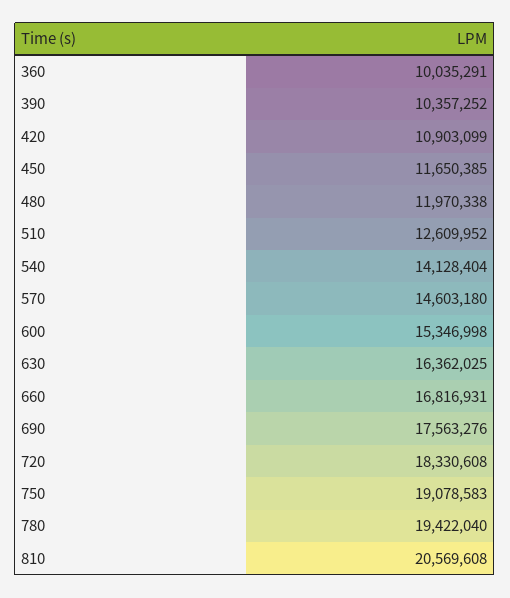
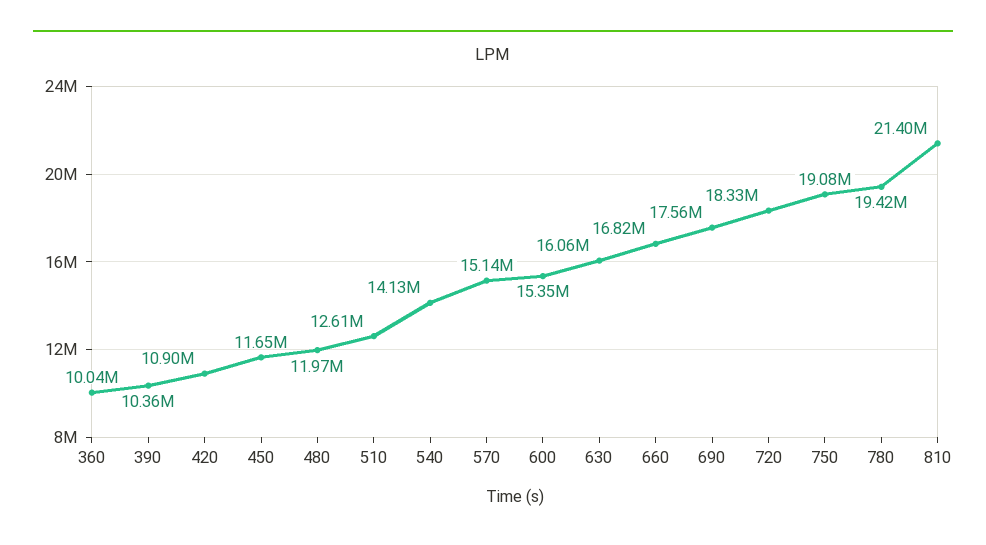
570: 14603180 -> 15140000
630: 16362025 -> 16060000
810: 20569608 -> 21400000

